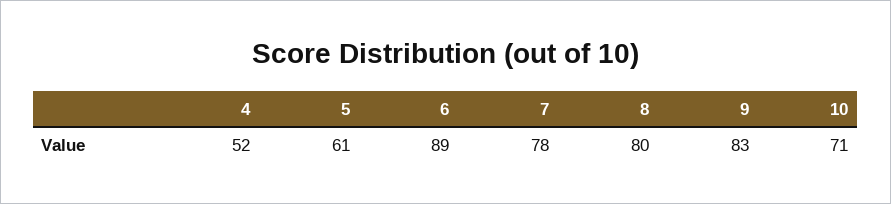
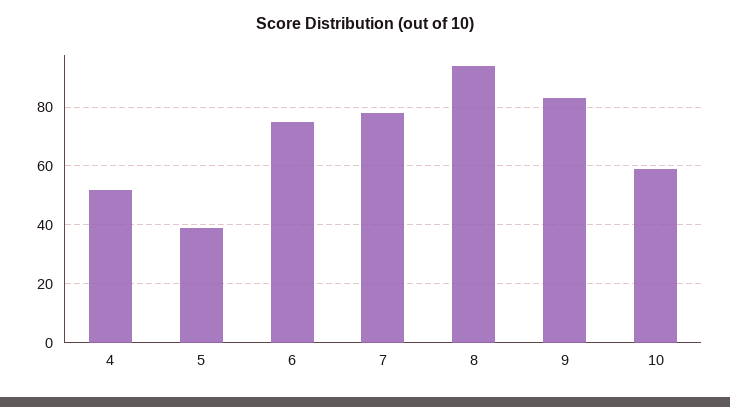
5: 61 -> 40
6: 89 -> 75
8: 80 -> 95
10: 71 -> 60

